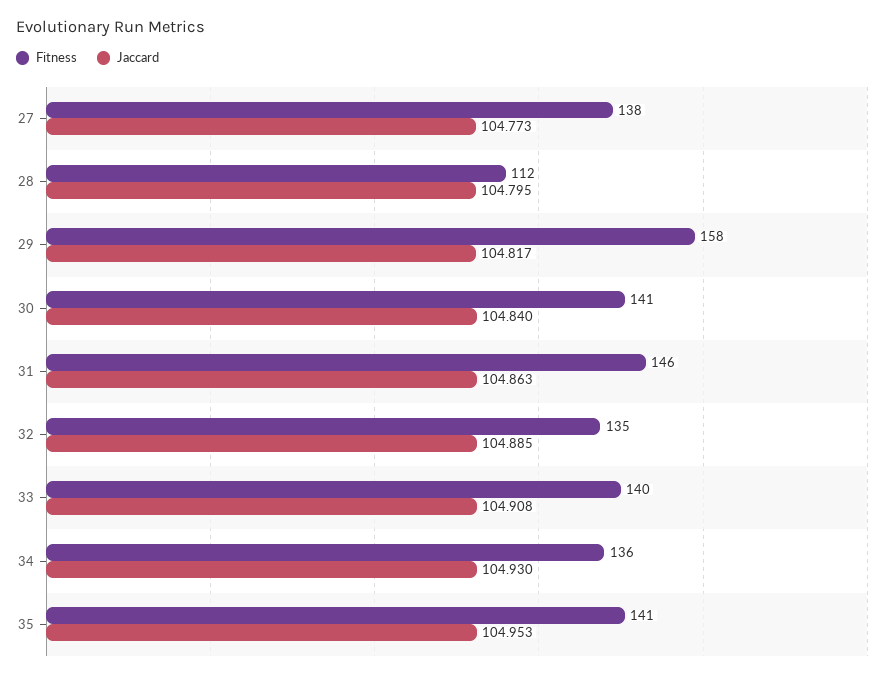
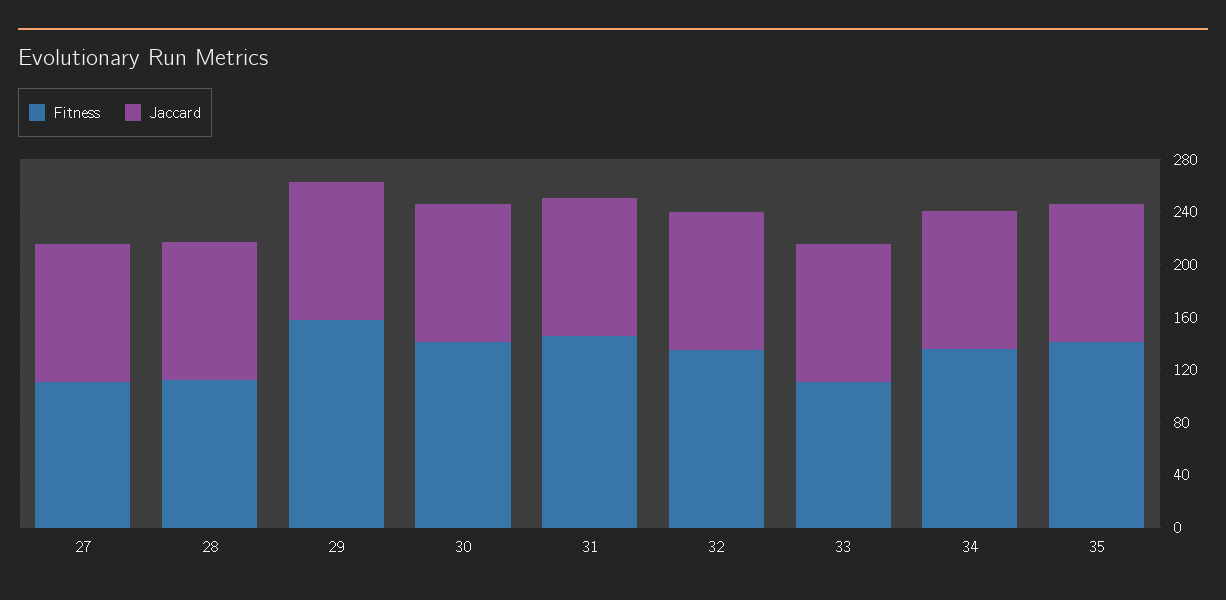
Fitness, 27: 138 -> 110
Fitness, 33: 140 -> 110

